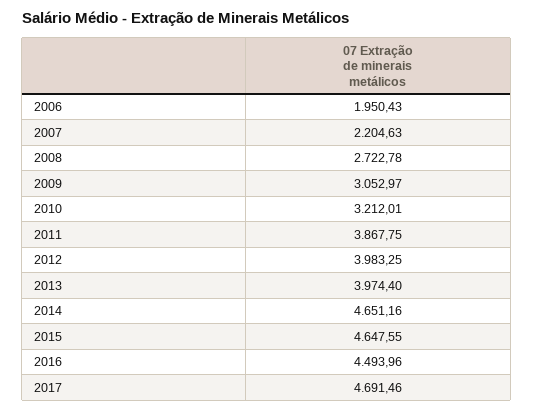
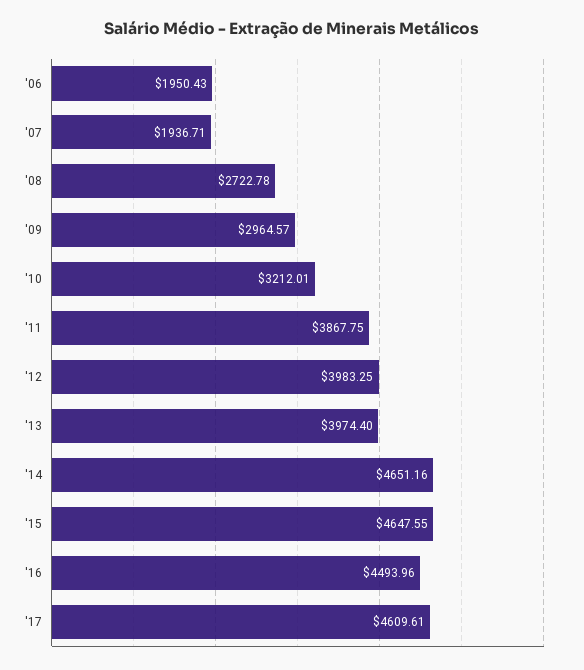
2007: 2204.63 -> 1936.71
2009: 3052.97 -> 2964.57
2017: 4691.46 -> 4609.61

